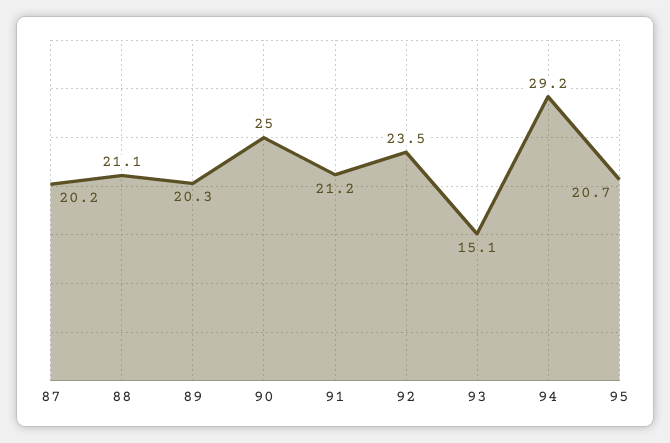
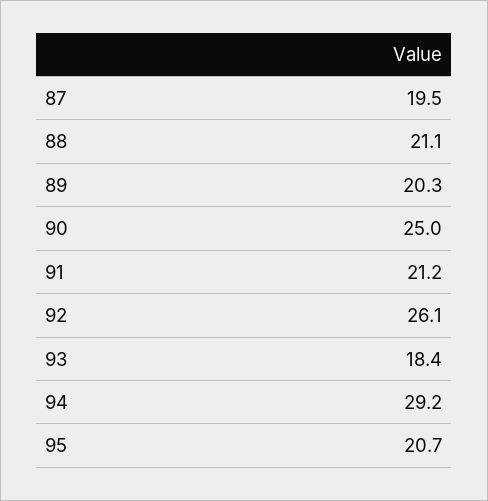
87: 20.2 -> 19.5
92: 23.5 -> 26.1
93: 15.1 -> 18.4

